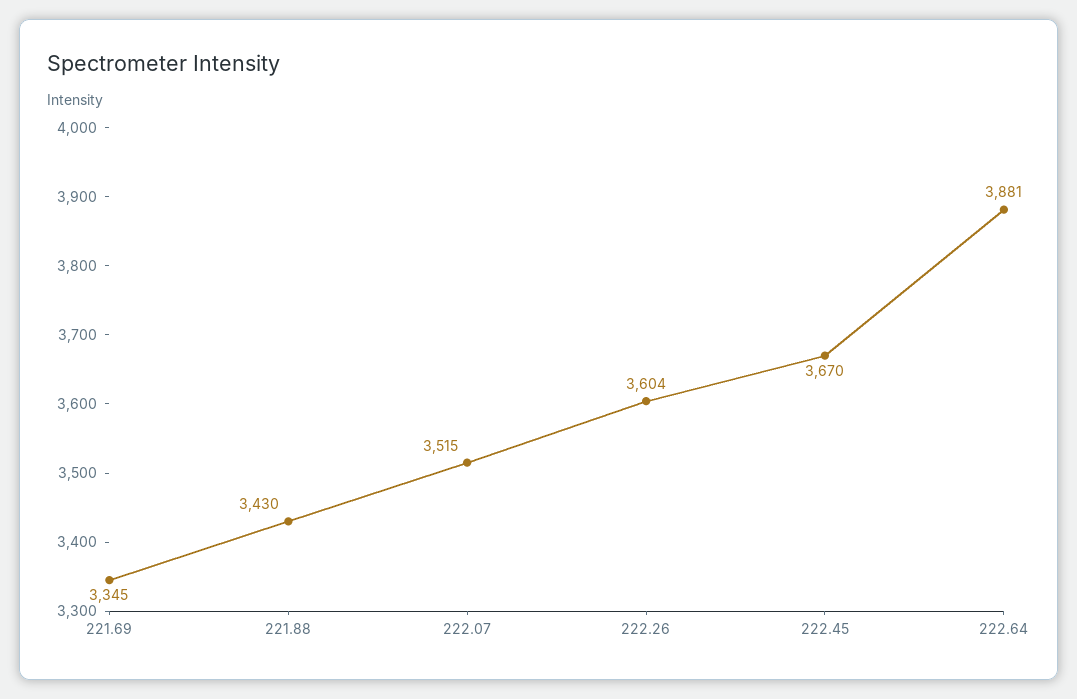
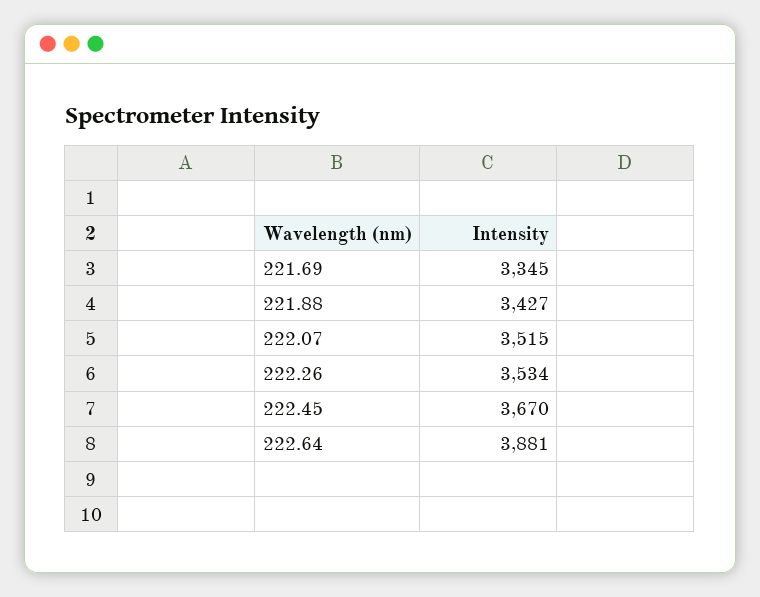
221.88: 3430 -> 3427
222.26: 3604 -> 3534

